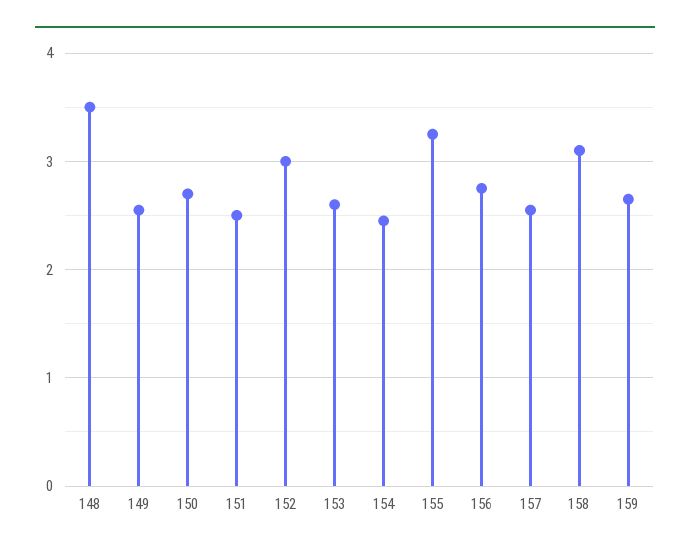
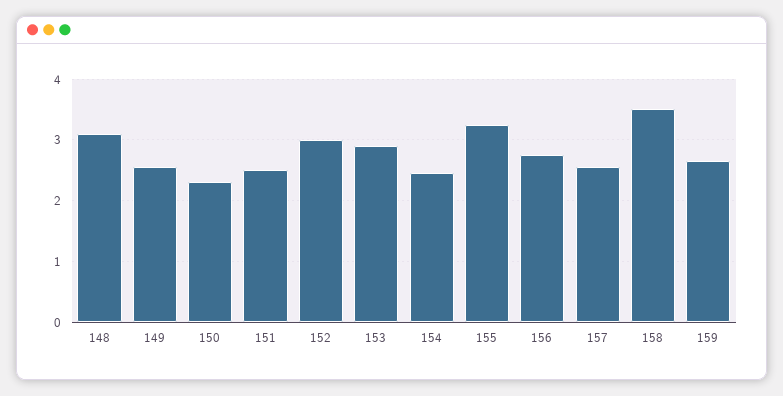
148: 3.5 -> 3.1
150: 2.7 -> 2.3
153: 2.6 -> 2.9
158: 3.1 -> 3.5

